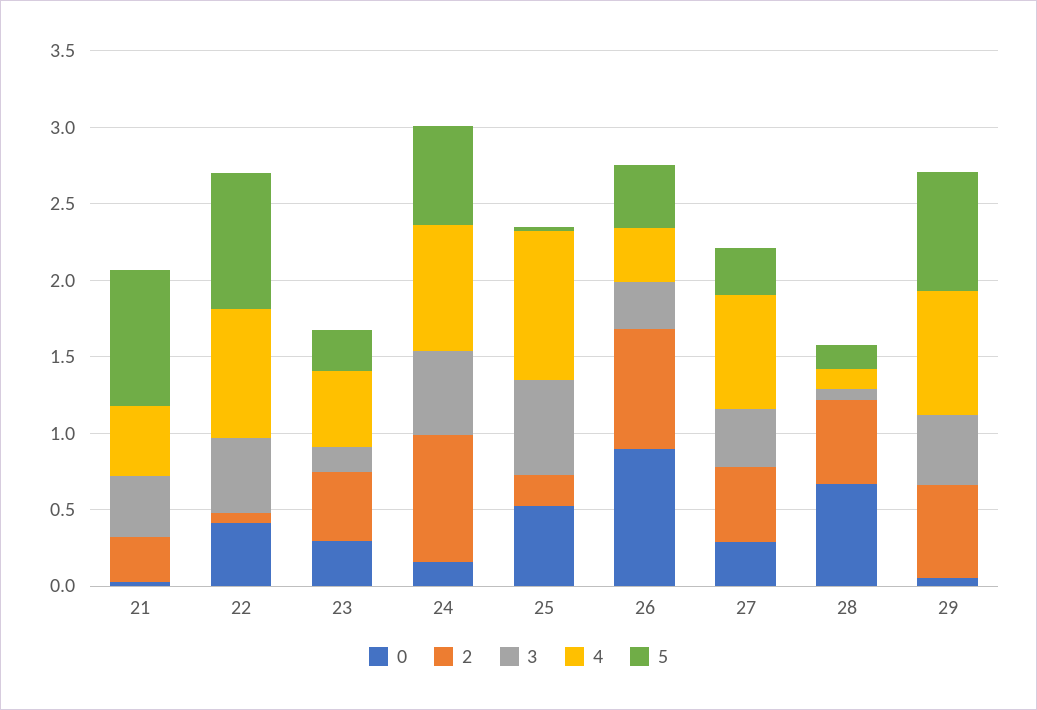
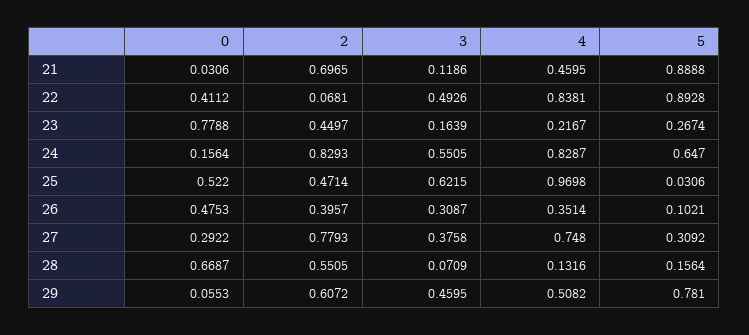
2, 21: 0.3 -> 0.6965
3, 21: 0.4 -> 0.1186
0, 23: 0.3 -> 0.7788
4, 23: 0.5 -> 0.2167
2, 25: 0.2 -> 0.4714
0, 26: 0.9 -> 0.4753
2, 26: 0.8 -> 0.3957
5, 26: 0.4 -> 0.1021
2, 27: 0.5 -> 0.7793
4, 29: 0.8 -> 0.5082

